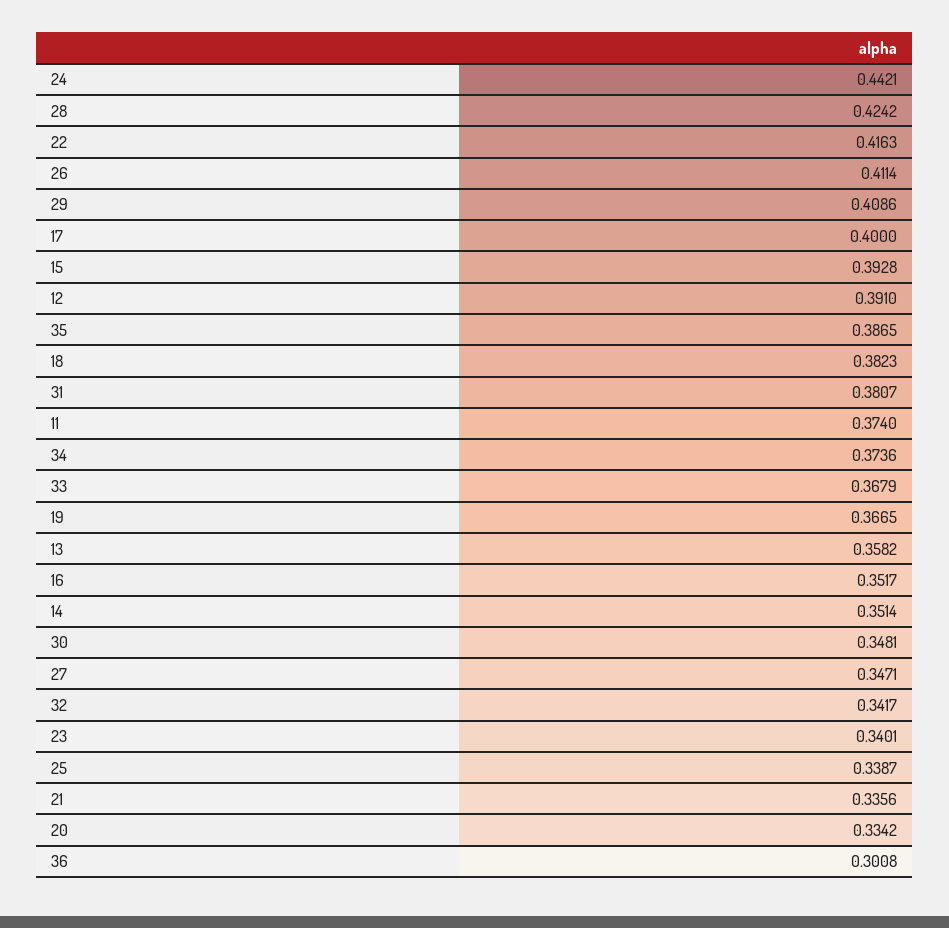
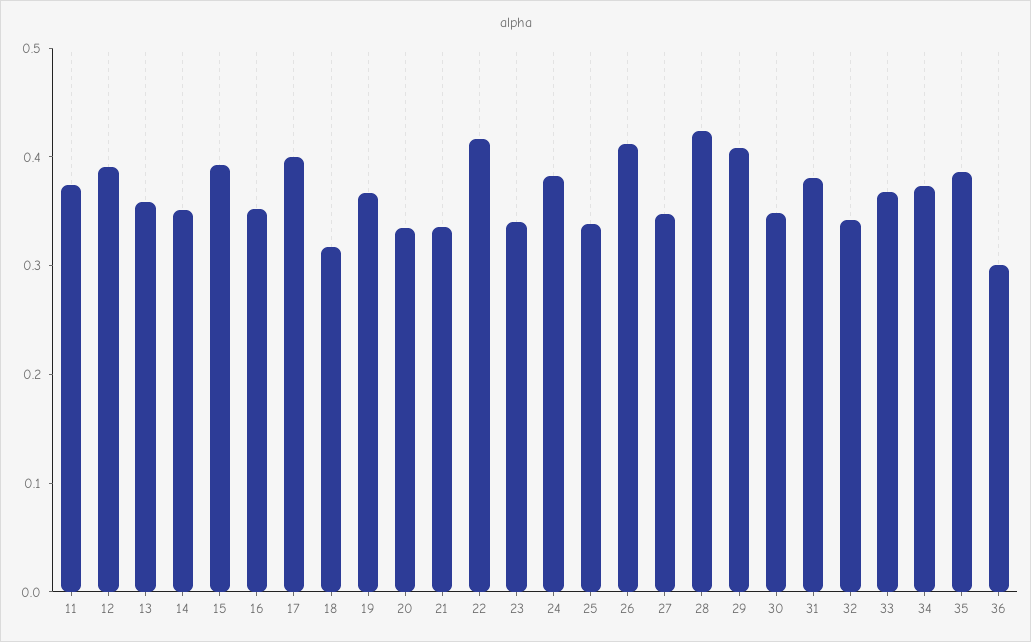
24: 0.4421 -> 0.38
18: 0.3823 -> 0.32

